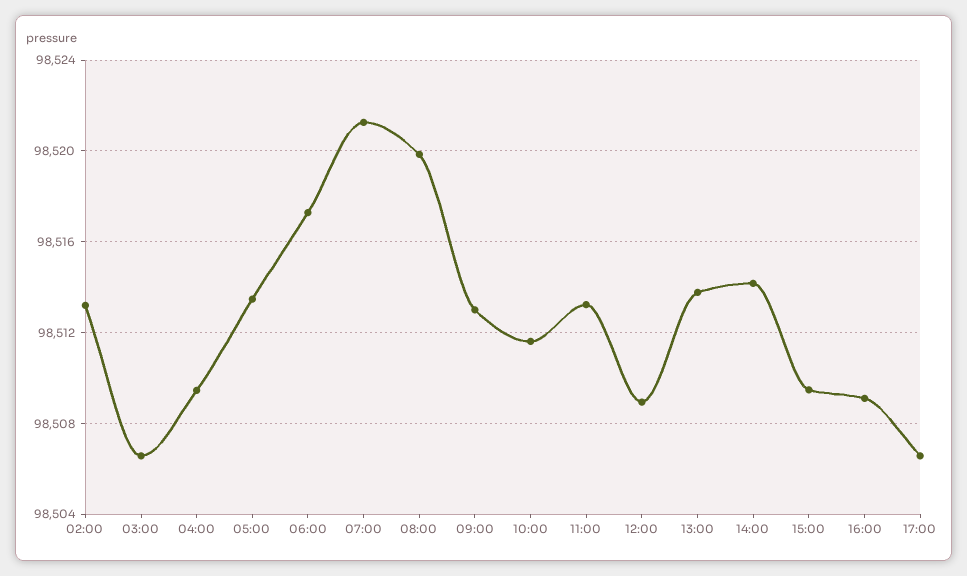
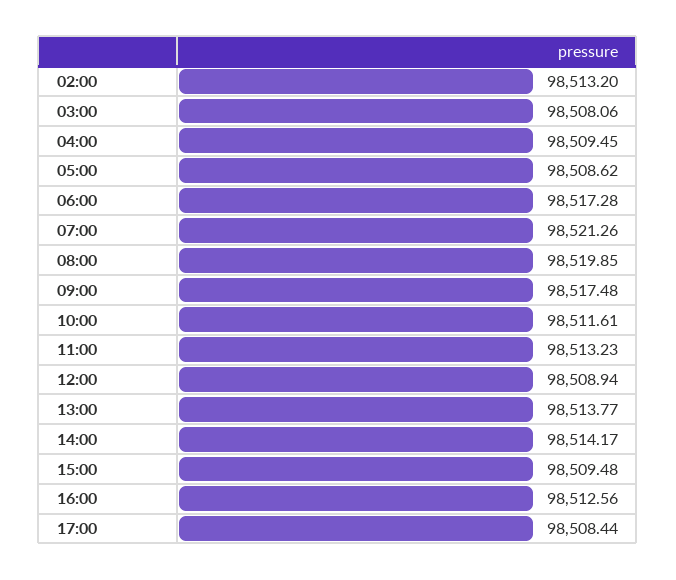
03:00: 98506.5 -> 98508.06
05:00: 98513.5 -> 98508.62
09:00: 98513 -> 98517.48
16:00: 98509 -> 98512.56
17:00: 98506.5 -> 98508.44

